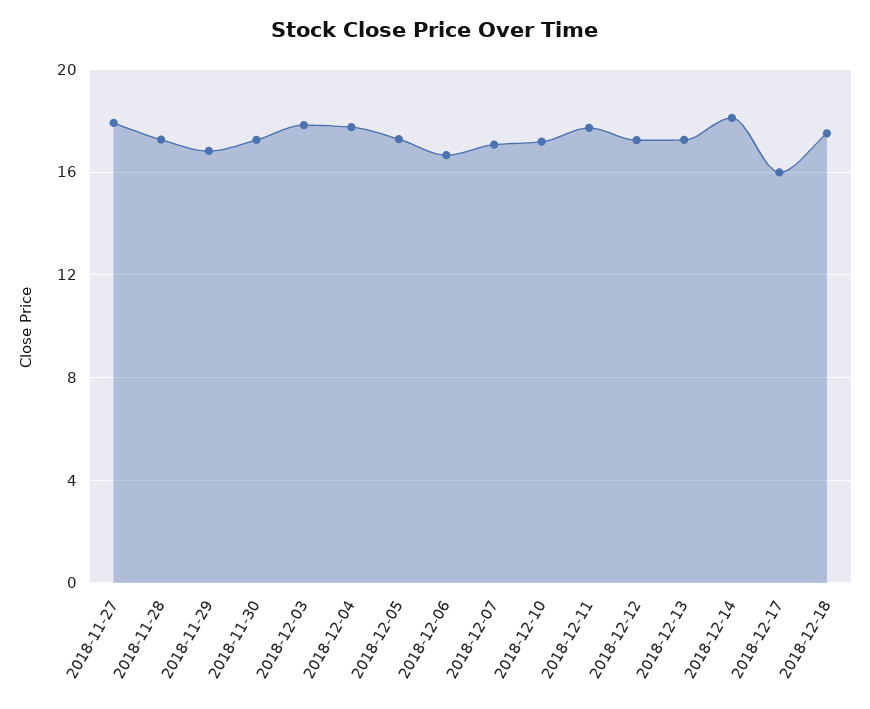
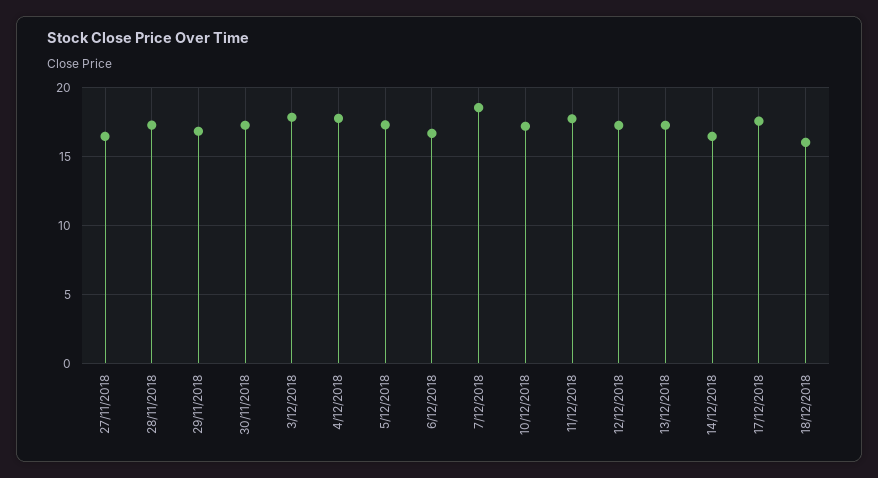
2018-11-27: 18 -> 16.5
2018-12-07: 17 -> 18.5
2018-12-14: 18 -> 16.5
2018-12-17: 16 -> 17.5
2018-12-18: 17.5 -> 16

